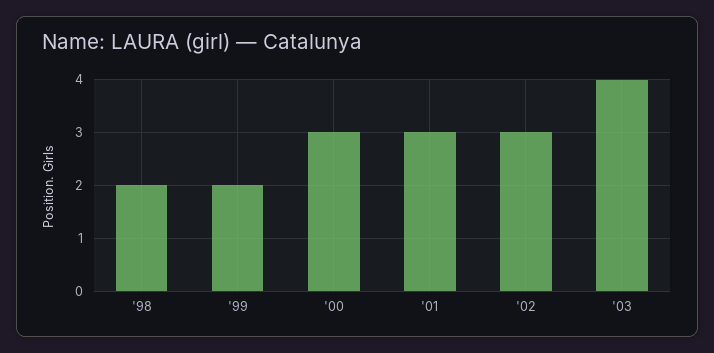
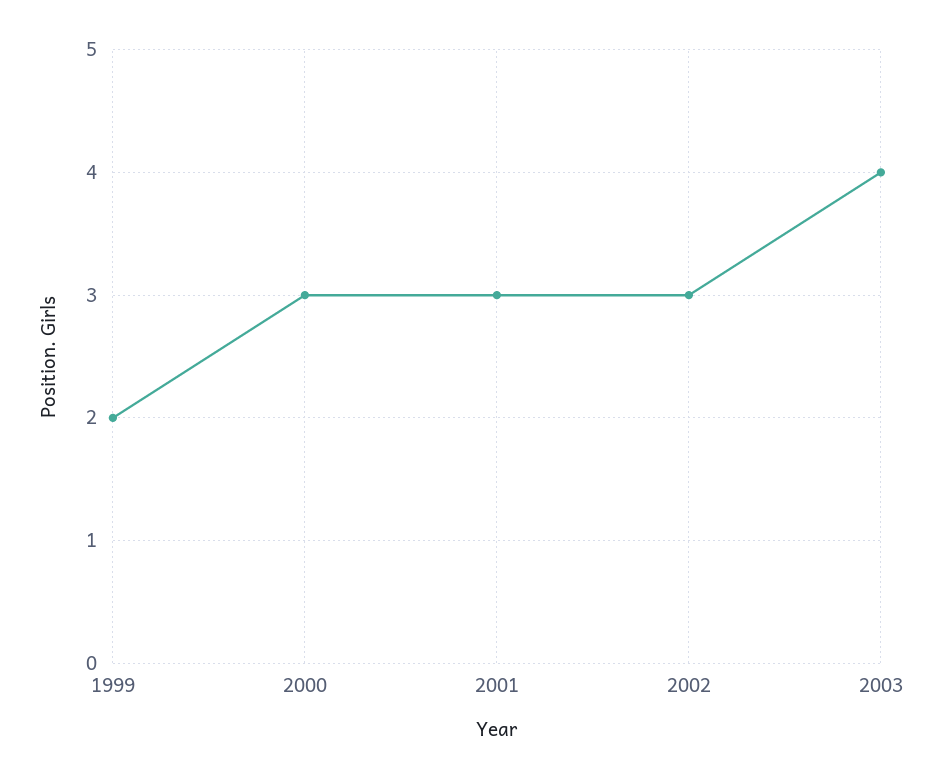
'98: 2 -> none

